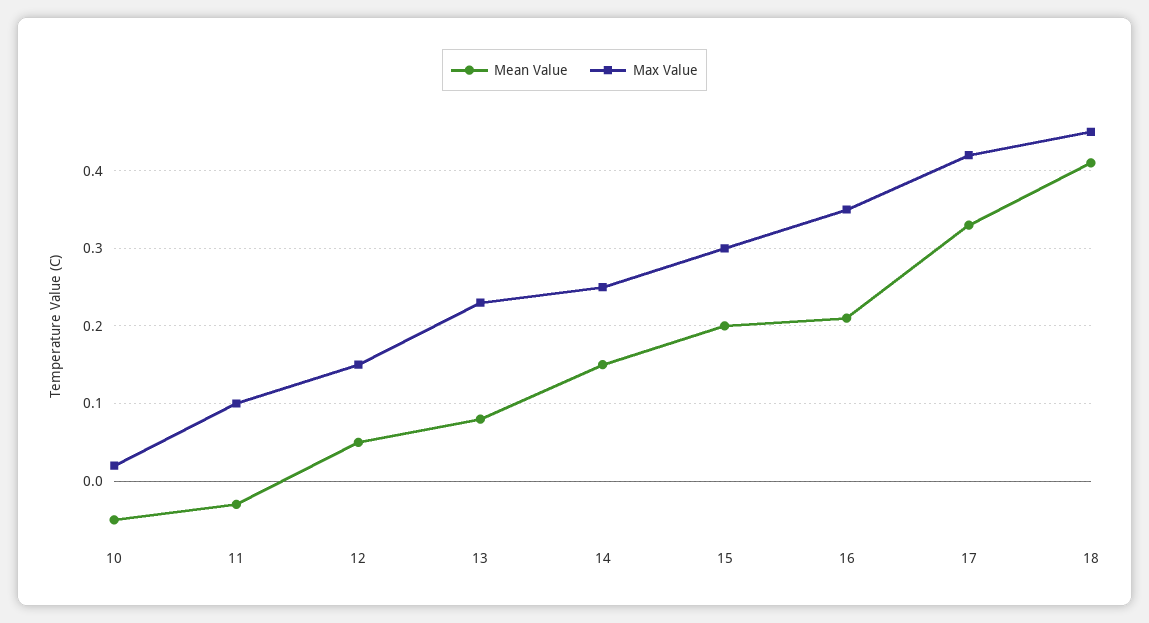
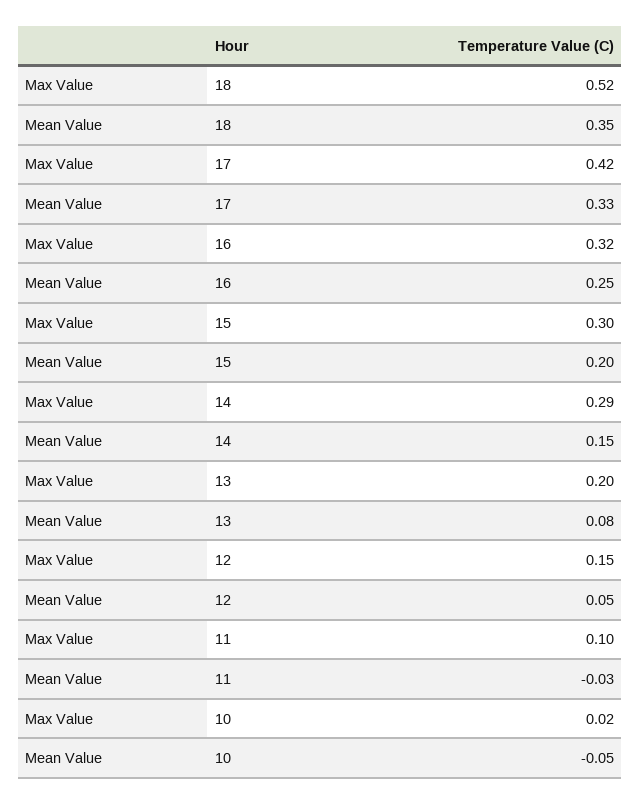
Max Value, 13: 0.23 -> 0.2
Max Value, 14: 0.25 -> 0.29
Mean Value, 16: 0.21 -> 0.25
Max Value, 16: 0.35 -> 0.32
Mean Value, 18: 0.41 -> 0.35
Max Value, 18: 0.45 -> 0.52

